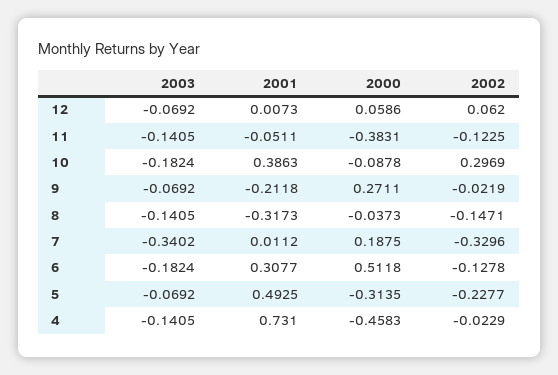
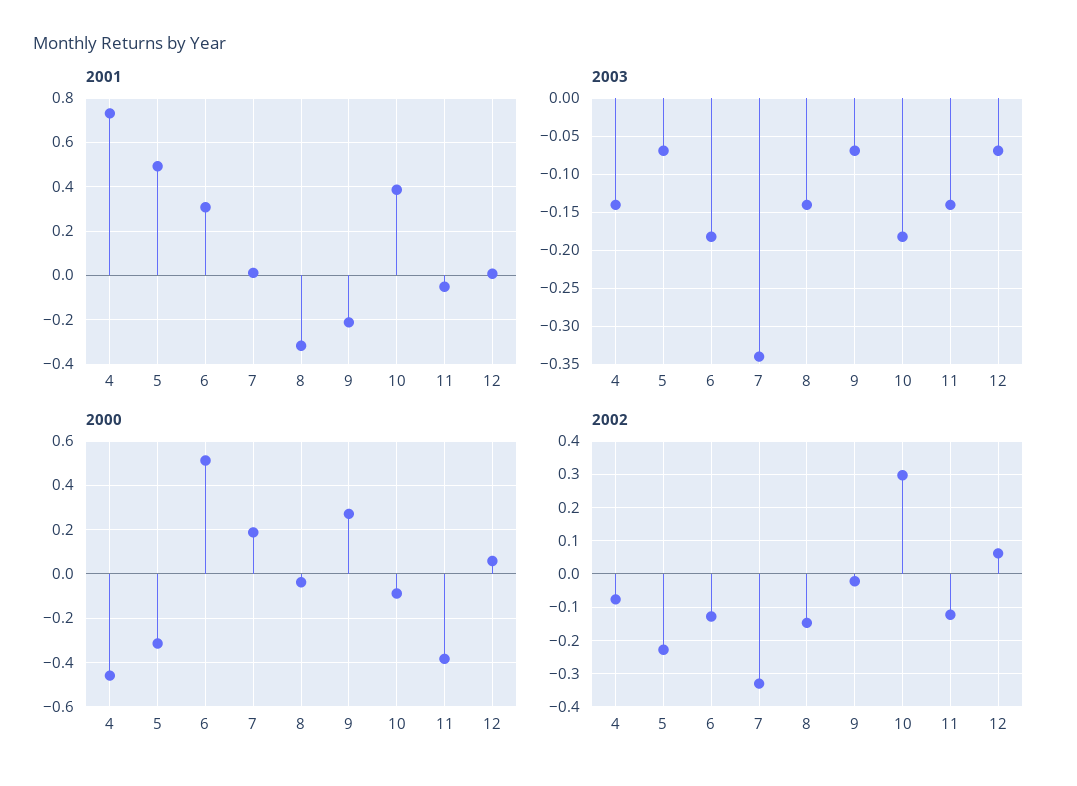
2002, 4: -0.0229 -> -0.08

